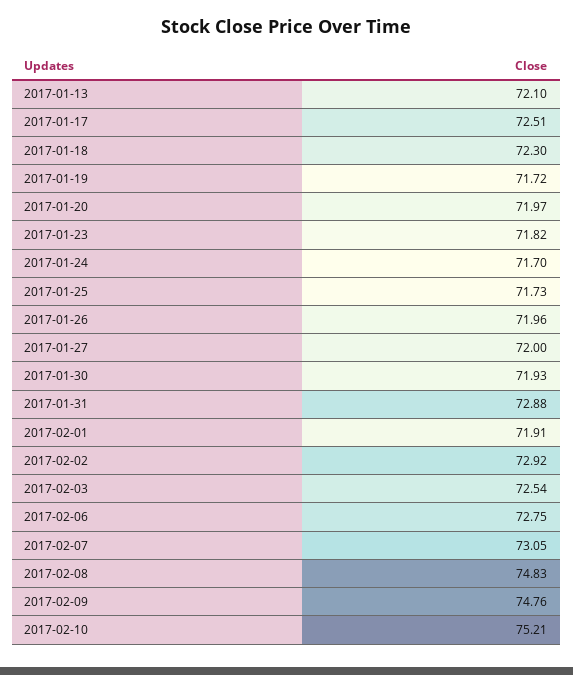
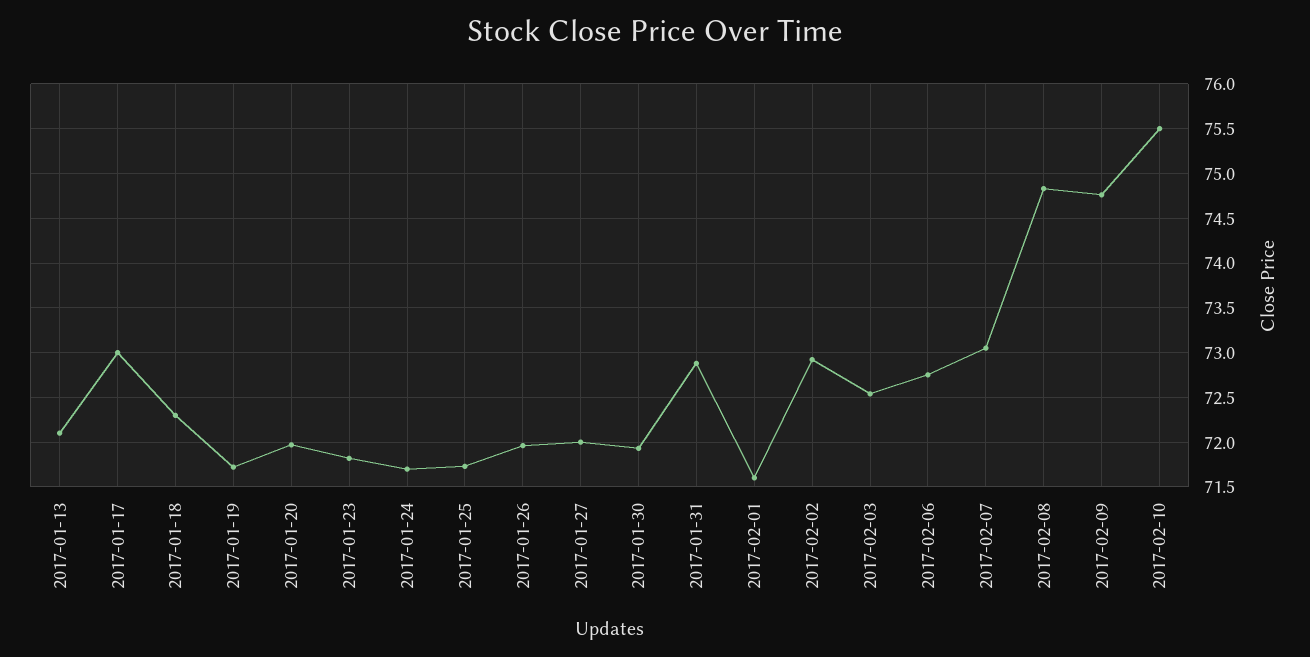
2017-01-17: 72.51 -> 73
2017-02-01: 71.91 -> 71.6
2017-02-10: 75.21 -> 75.5

